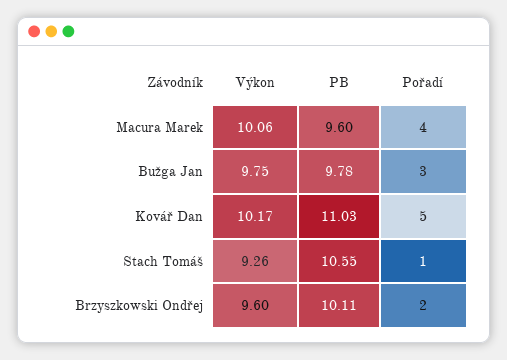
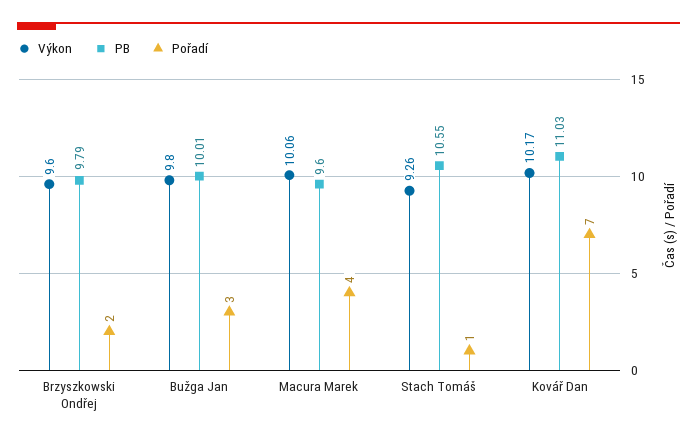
Výkon, Bužga Jan: 9.75 -> 9.8
PB, Bužga Jan: 9.78 -> 10.01
Pořadí, Kovář Dan: 5 -> 7
PB, Brzyszkowski Ondřej: 10.11 -> 9.79

